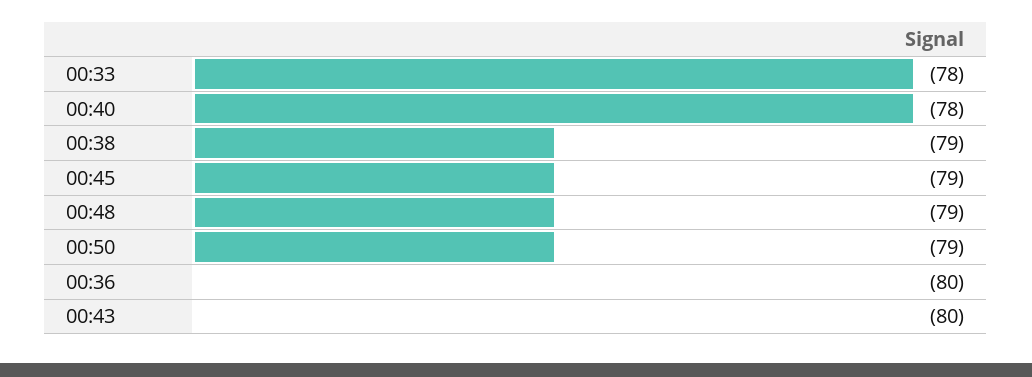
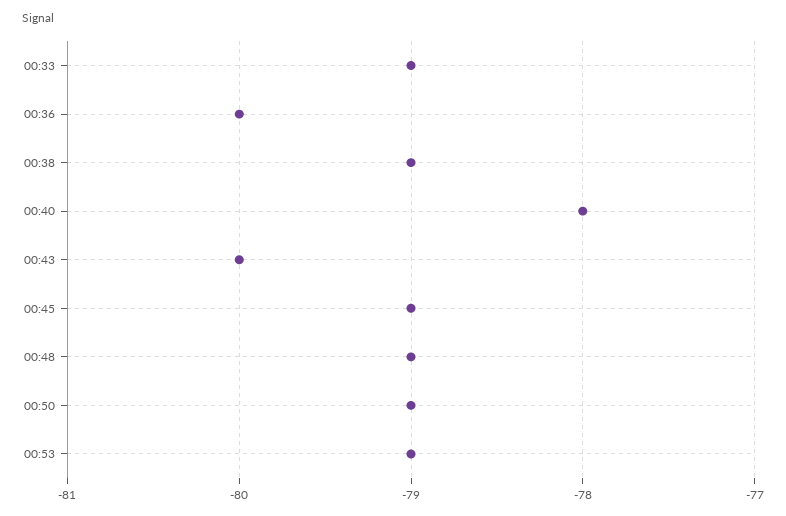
00:33: -78 -> -79
00:53: none -> -79

